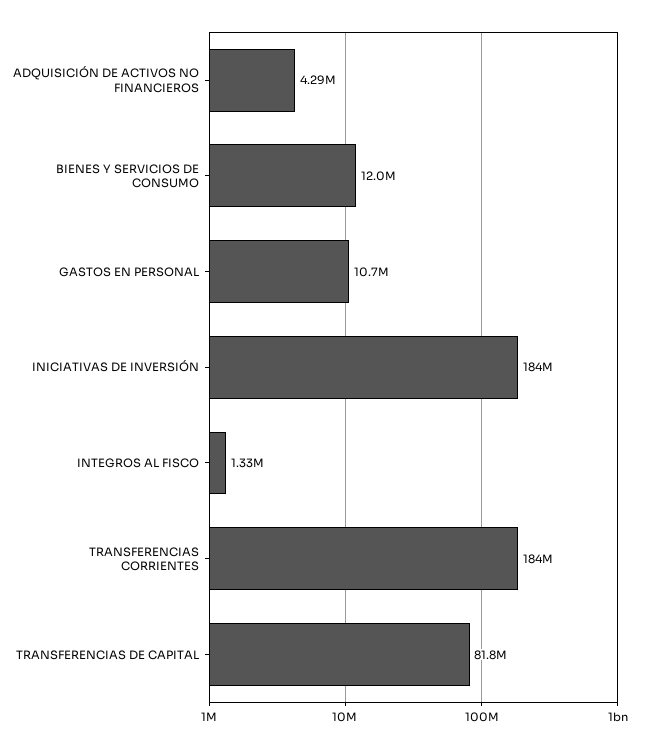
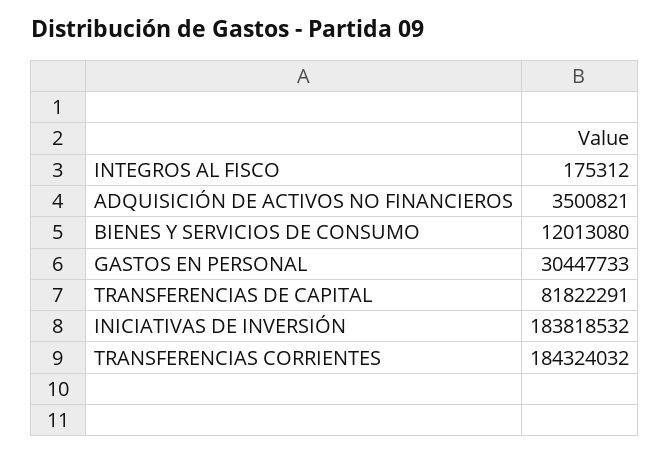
ADQUISICIÓN DE ACTIVOS NO FINANCIEROS: 4290000 -> 3500821
GASTOS EN PERSONAL: 10700000 -> 30447733
INTEGROS AL FISCO: 1330000 -> 175312

